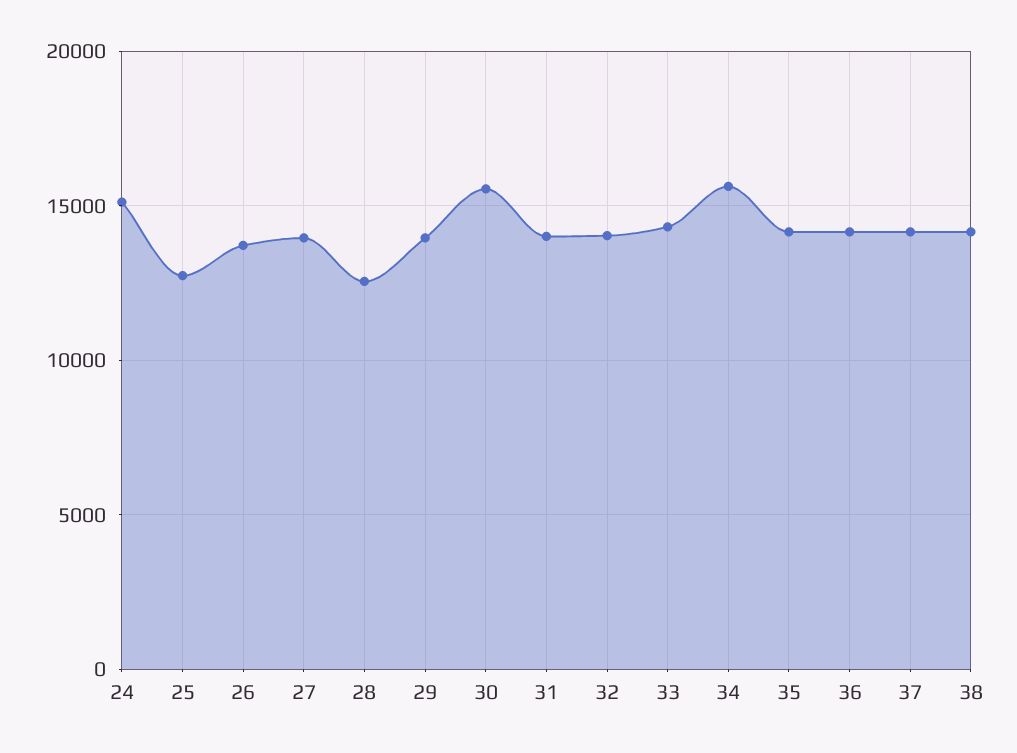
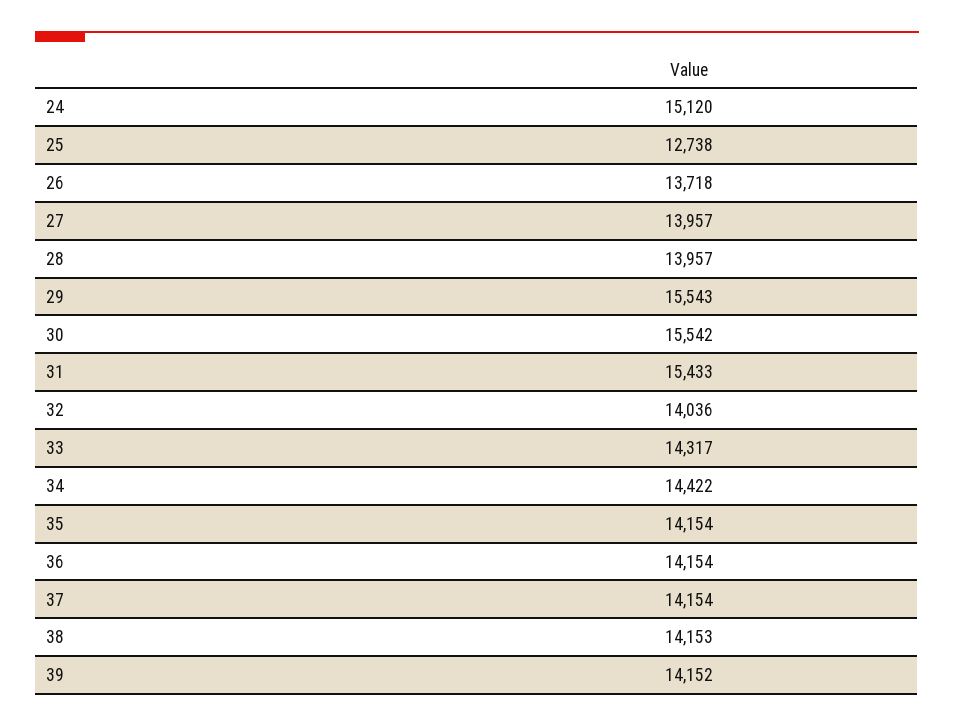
28: 12500 -> 13957
29: 14000 -> 15543
31: 14000 -> 15433
34: 15500 -> 14422
39: none -> 14152

